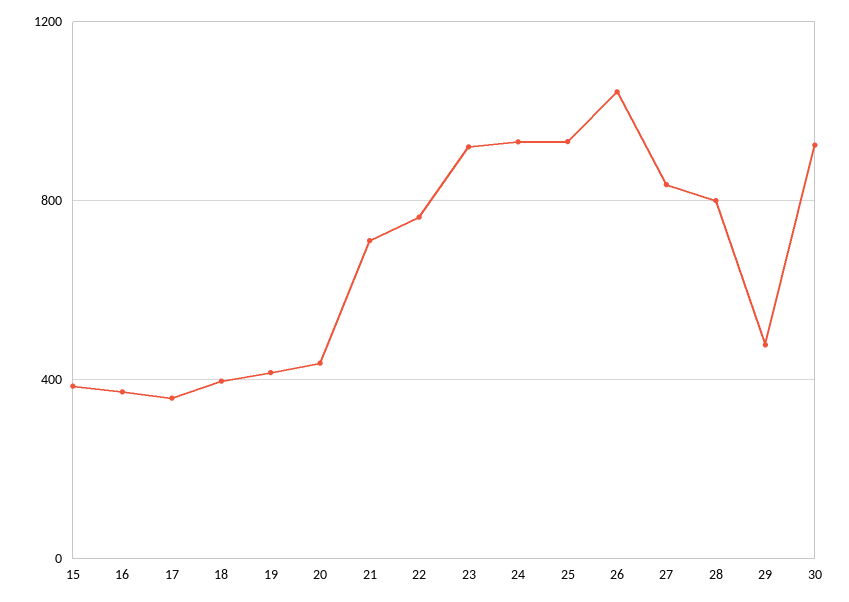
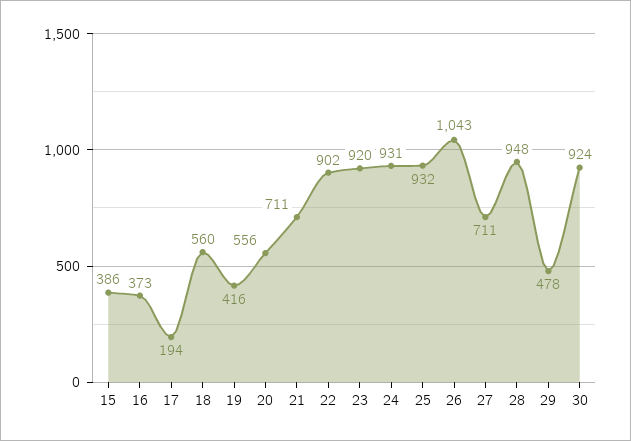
17: 350 -> 194
18: 400 -> 560
20: 450 -> 556
22: 750 -> 902
27: 850 -> 711
28: 800 -> 948

